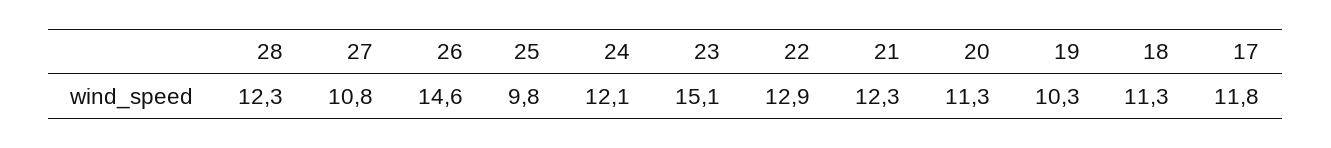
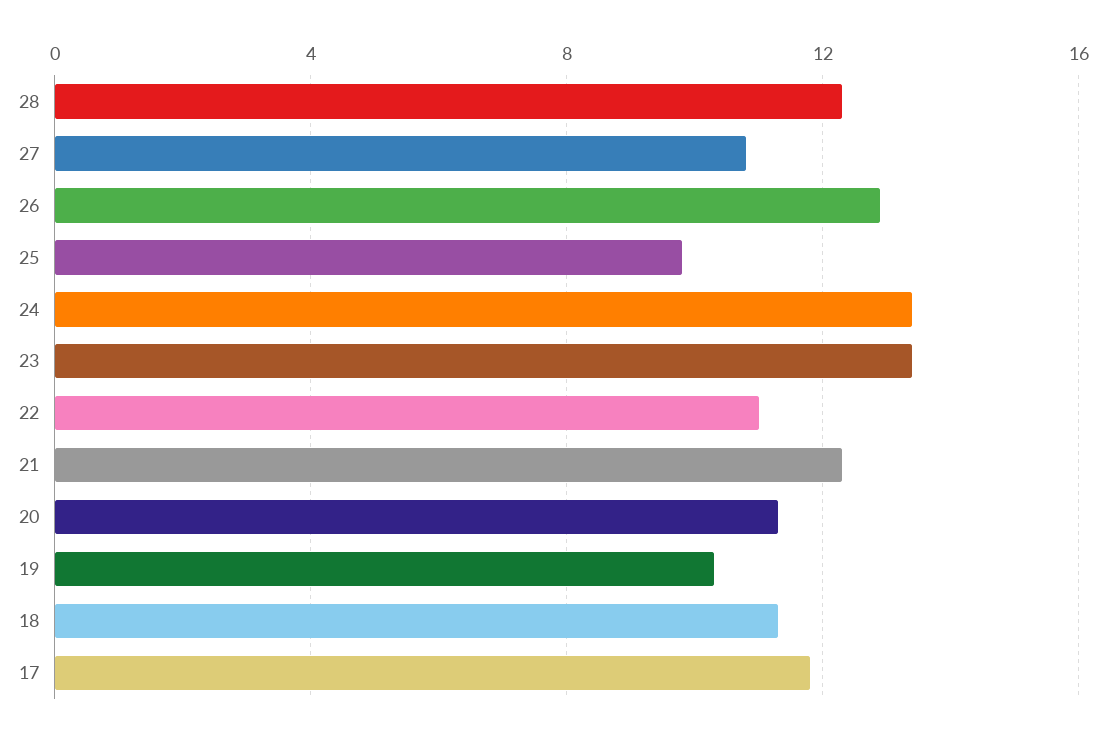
26: 14.6 -> 13
24: 12.1 -> 13.5
23: 15.1 -> 13.5
22: 12.9 -> 11

